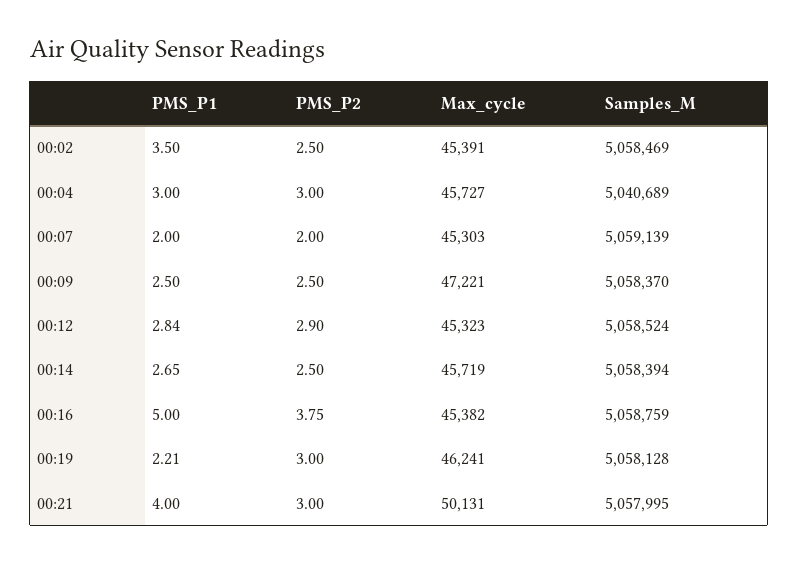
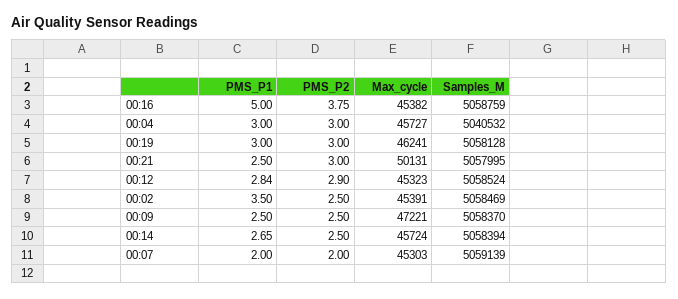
Samples_M, 00:04: 5040689 -> 5040532
Max_cycle, 00:14: 45719 -> 45724
PMS_P1, 00:19: 2.21 -> 3
PMS_P1, 00:21: 4 -> 2.5

